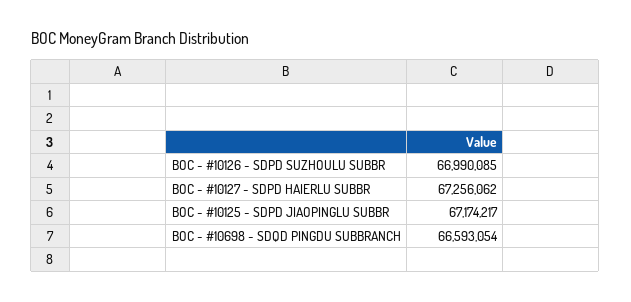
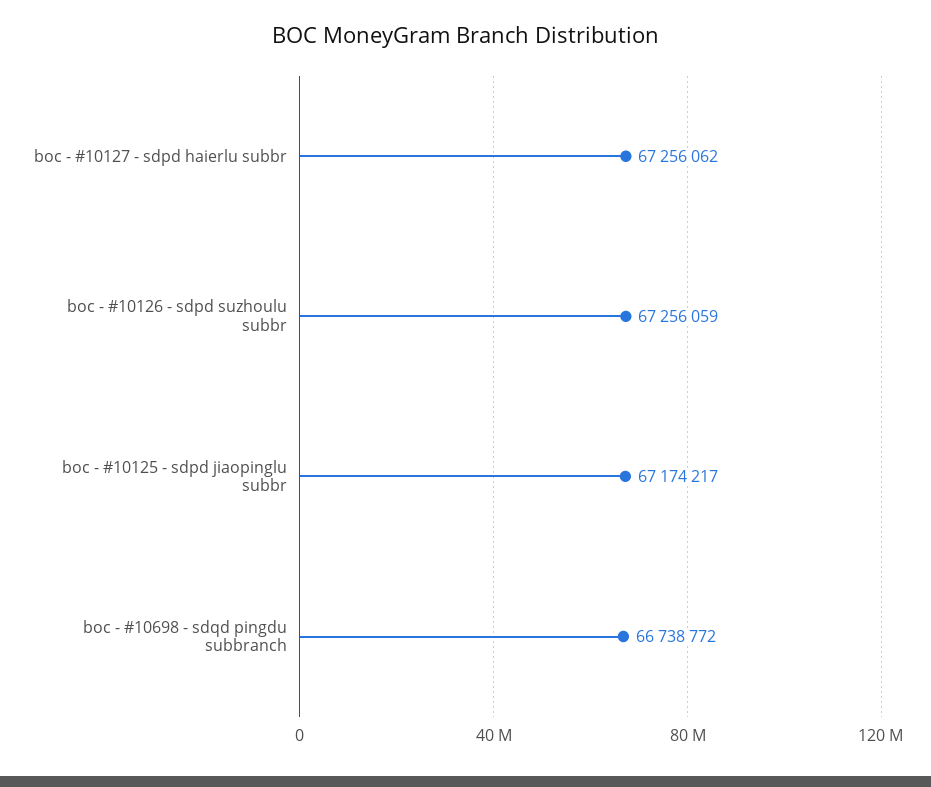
BOC - #10126 - SDPD SUZHOULU SUBBR: 66990085 -> 67256059
BOC - #10698 - SDQD PINGDU SUBBRANCH: 66593054 -> 66738772

